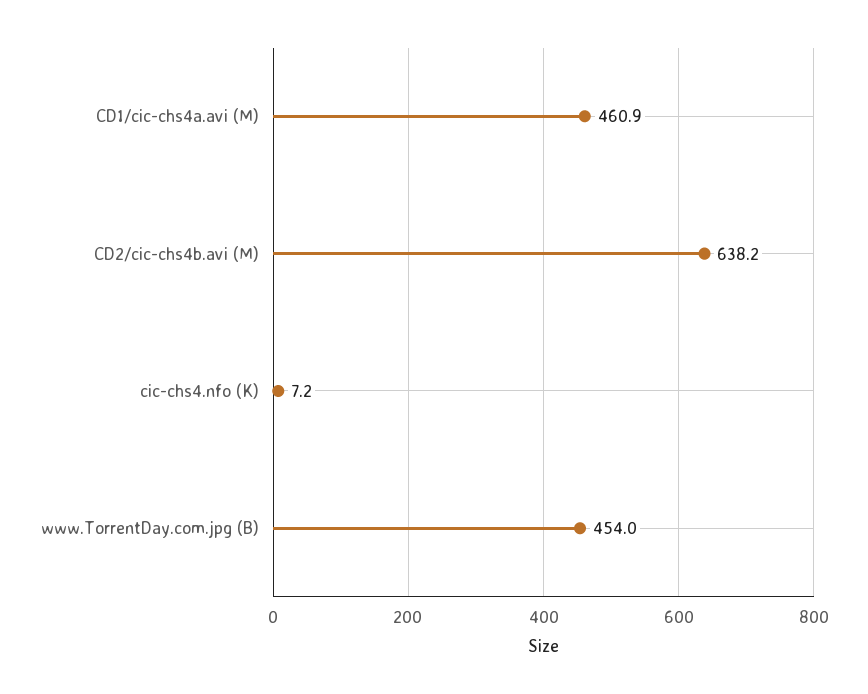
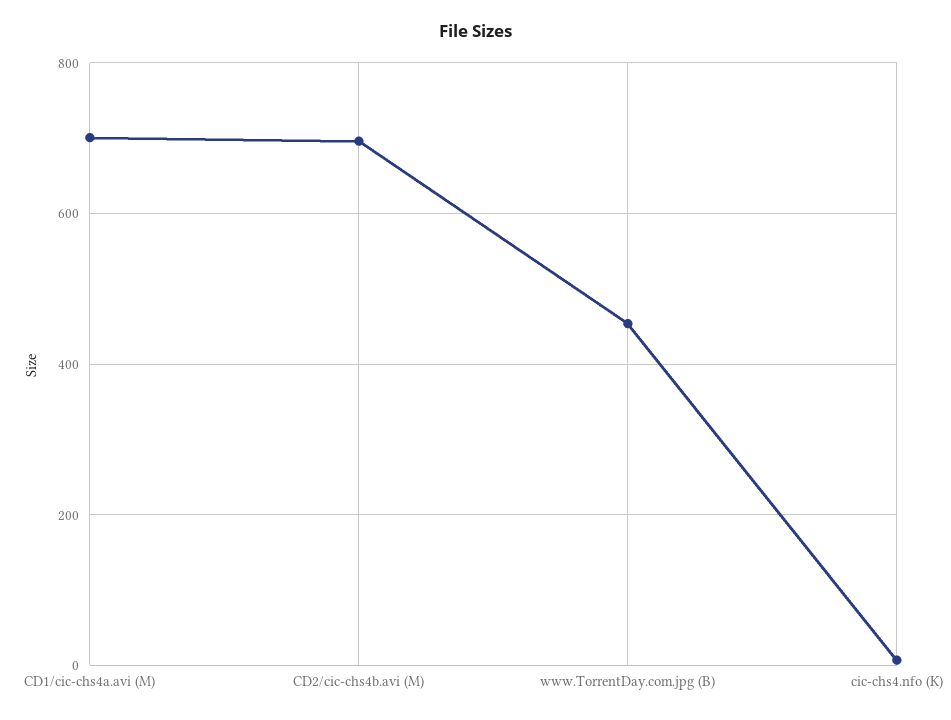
CD1/cic-chs4a.avi (M): 460.9 -> 700
CD2/cic-chs4b.avi (M): 638.2 -> 700

